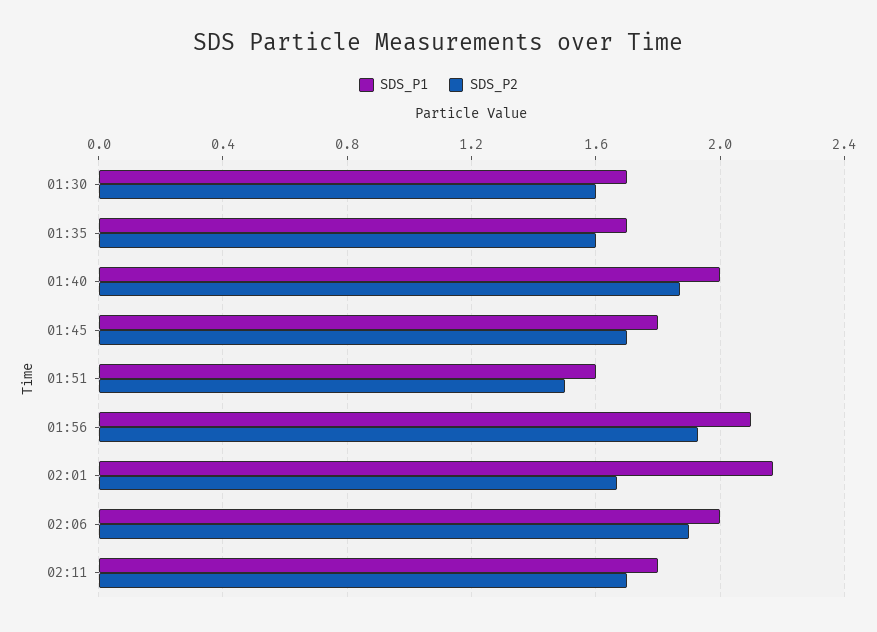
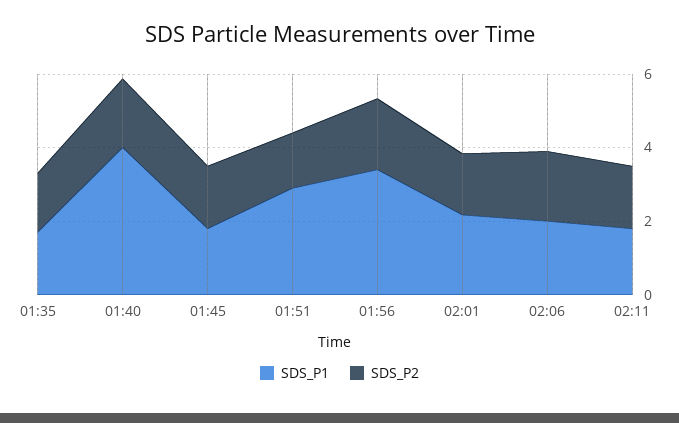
SDS_P1, 01:30: 1.7 -> none
SDS_P2, 01:30: 1.6 -> none
SDS_P1, 01:40: 2 -> 4
SDS_P1, 01:51: 1.6 -> 3
SDS_P1, 01:56: 2.1 -> 3.5

